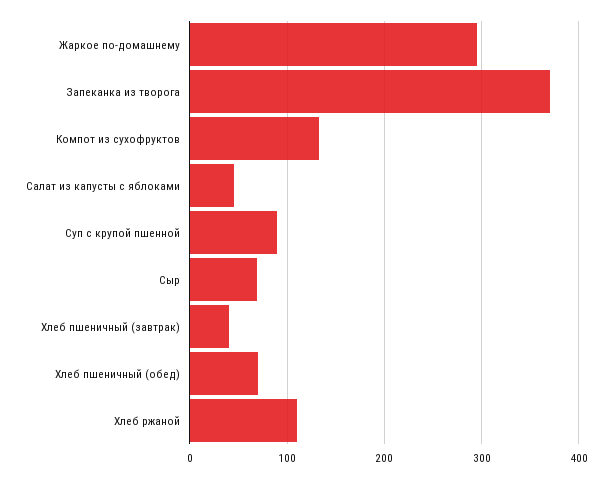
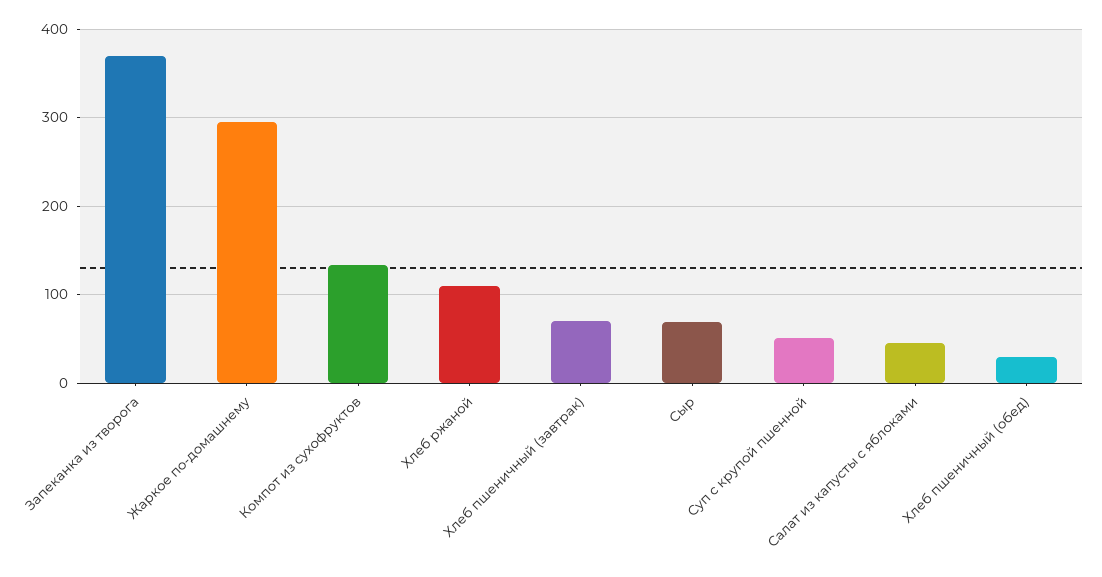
Суп с крупой пшенной: 90 -> 50
Хлеб пшеничный (завтрак): 40 -> 70
Хлеб пшеничный (обед): 70 -> 30

